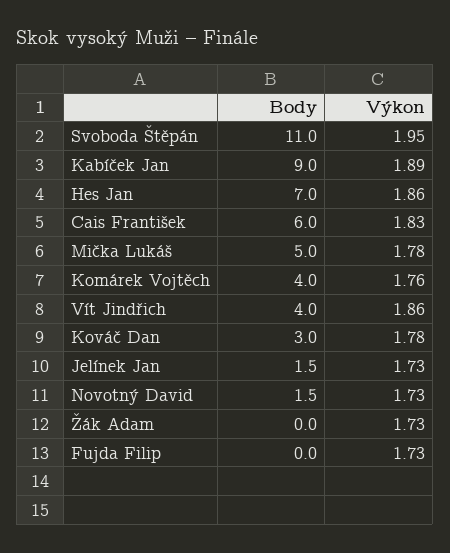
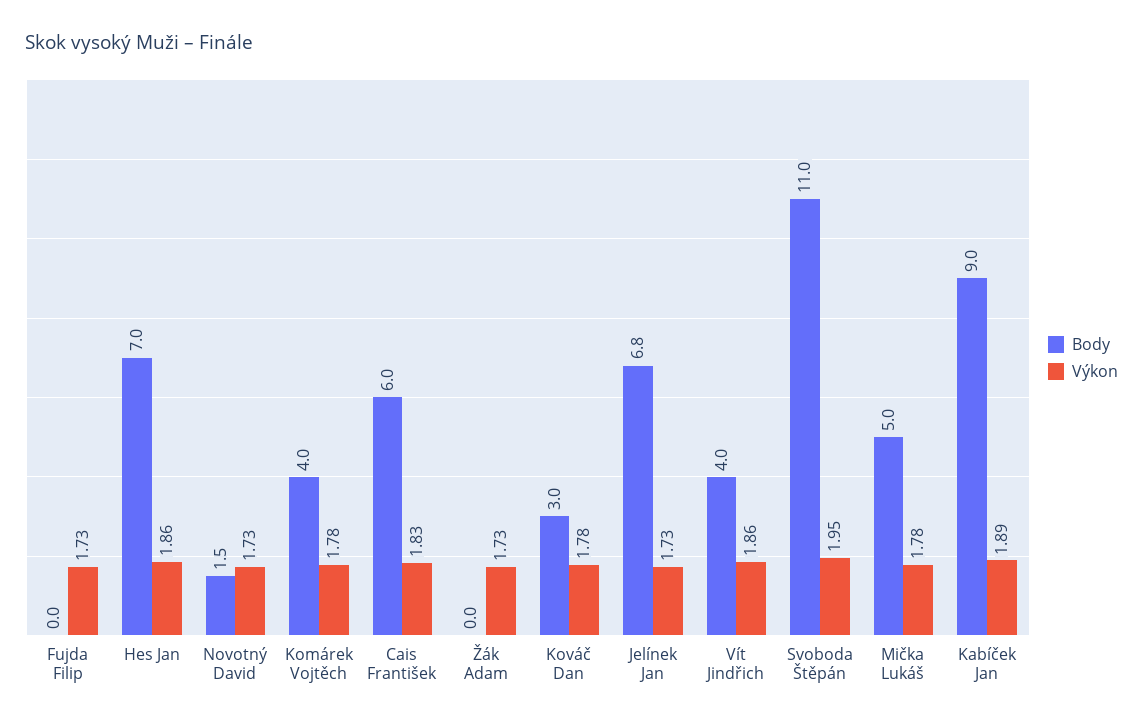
Výkon, Komárek Vojtěch: 1.76 -> 1.78
Body, Jelínek Jan: 1.5 -> 6.8

